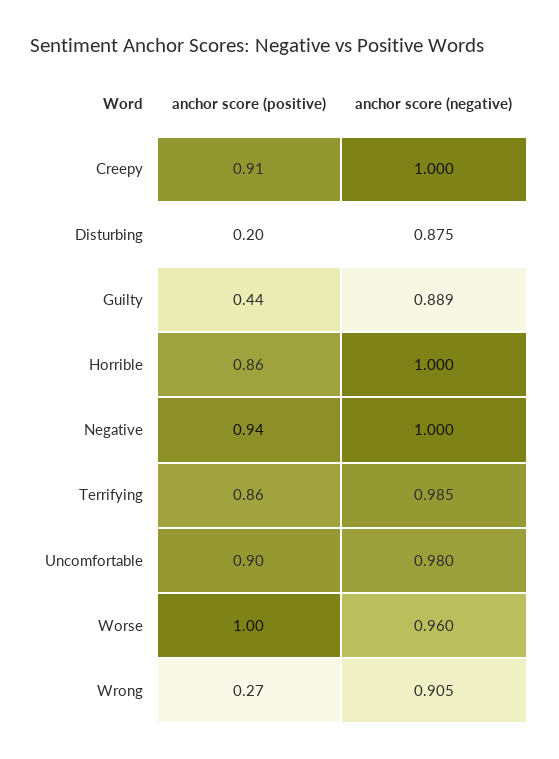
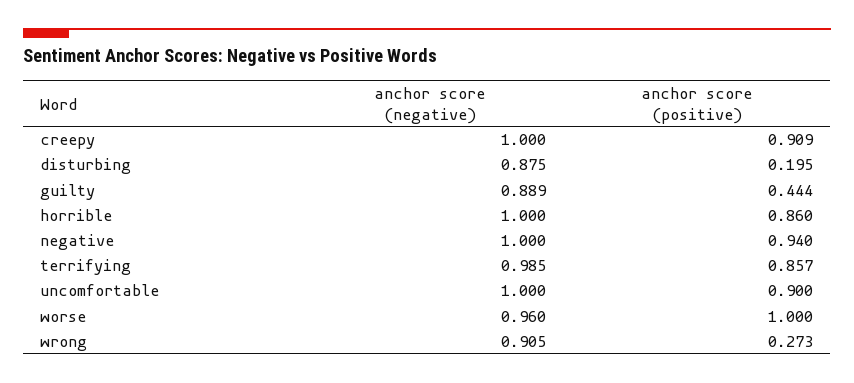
anchor score (negative), Uncomfortable: 0.98 -> 1

